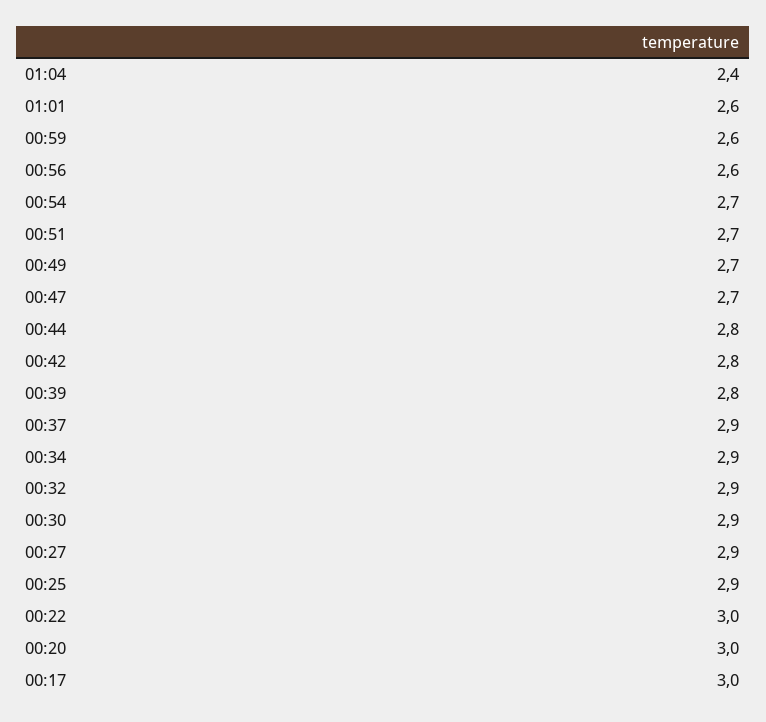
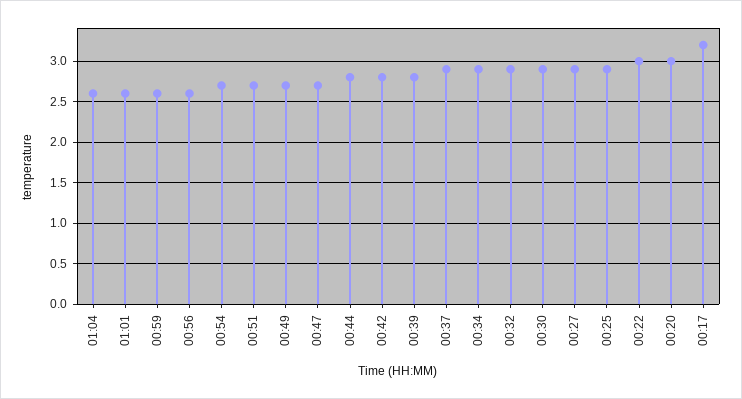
01:04: 2.4 -> 2.6
00:17: 3 -> 3.2

